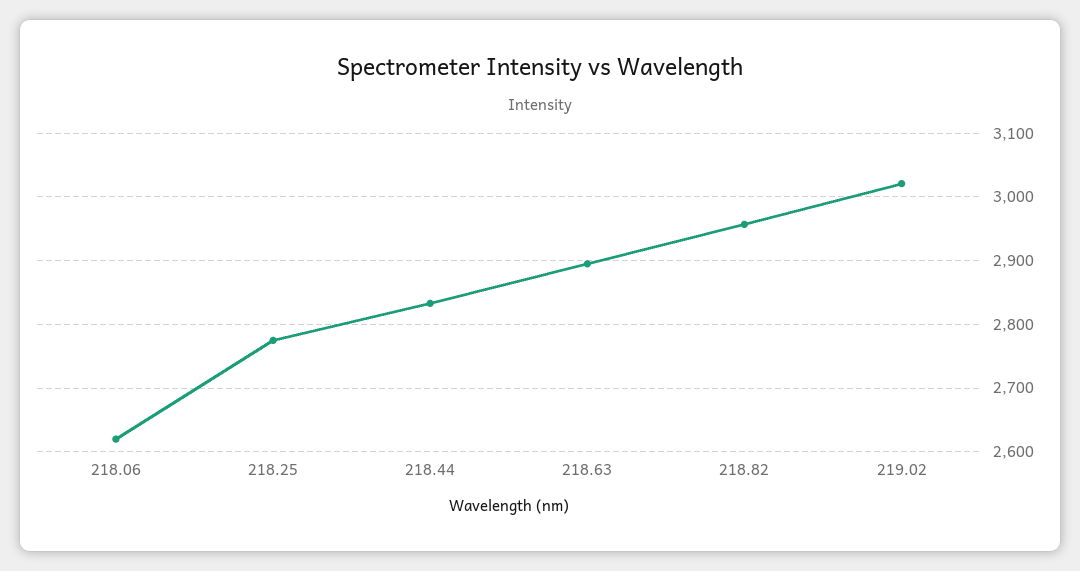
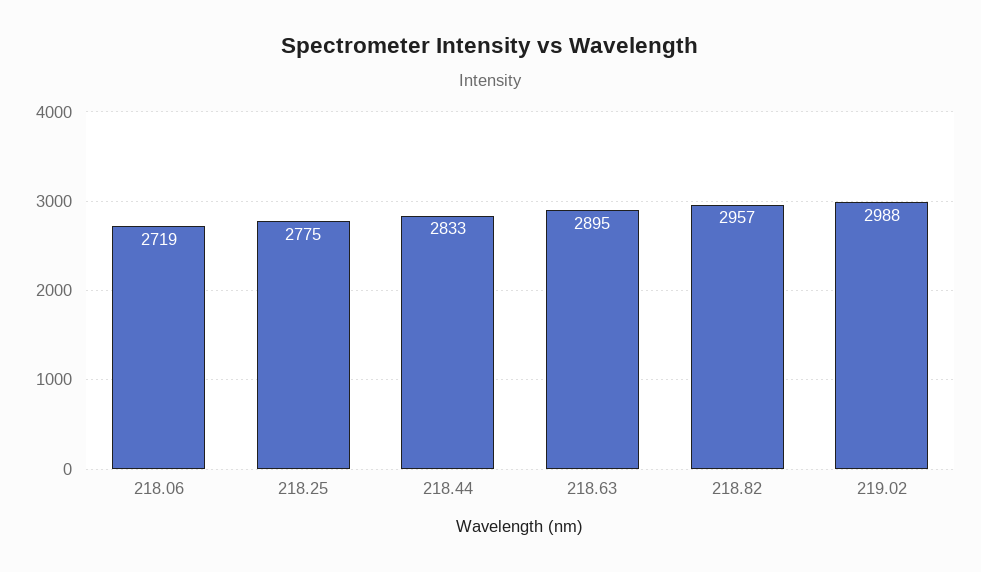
218.06: 2620 -> 2719
219.02: 3020 -> 2988

